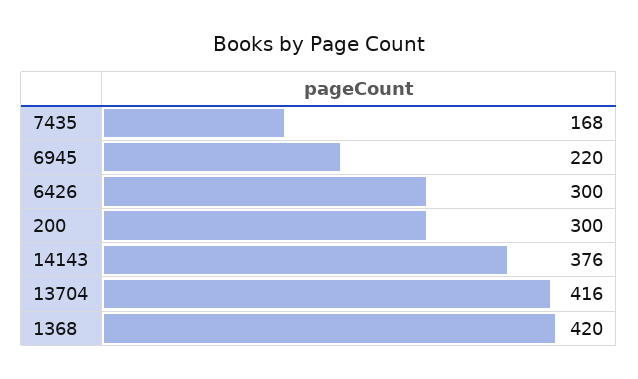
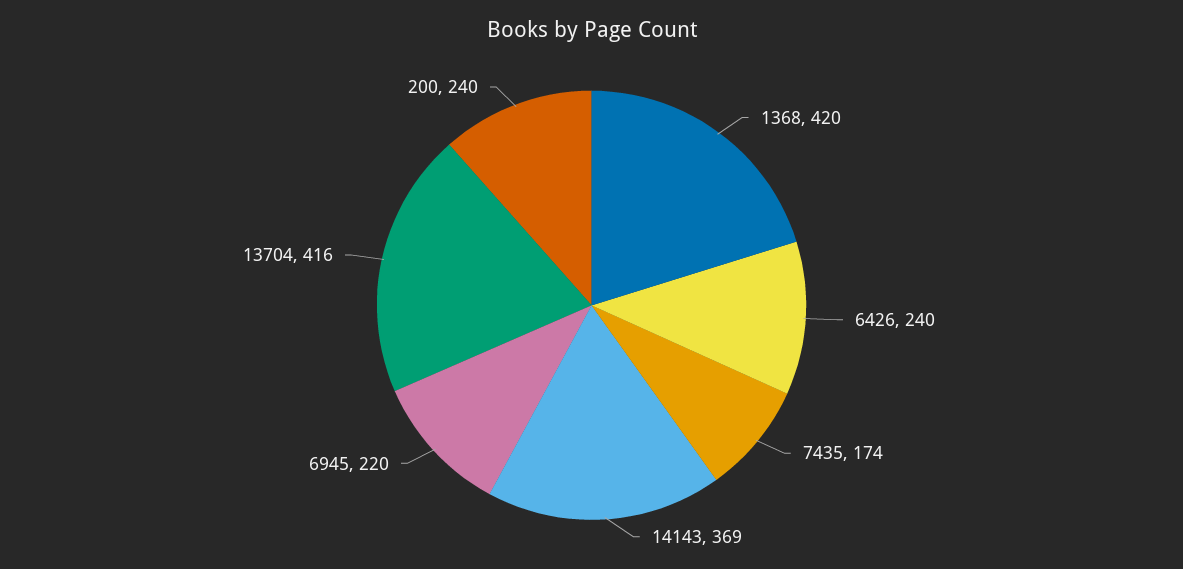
7435: 168 -> 174
6426: 300 -> 240
200: 300 -> 240
14143: 376 -> 369

